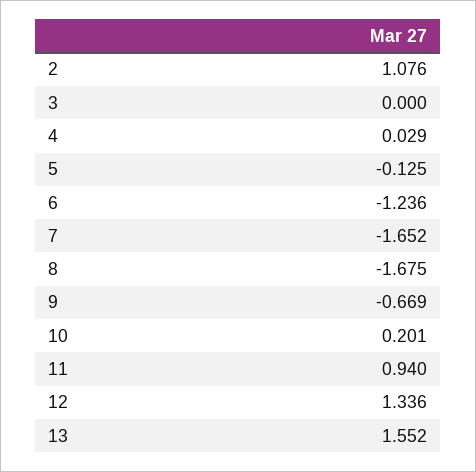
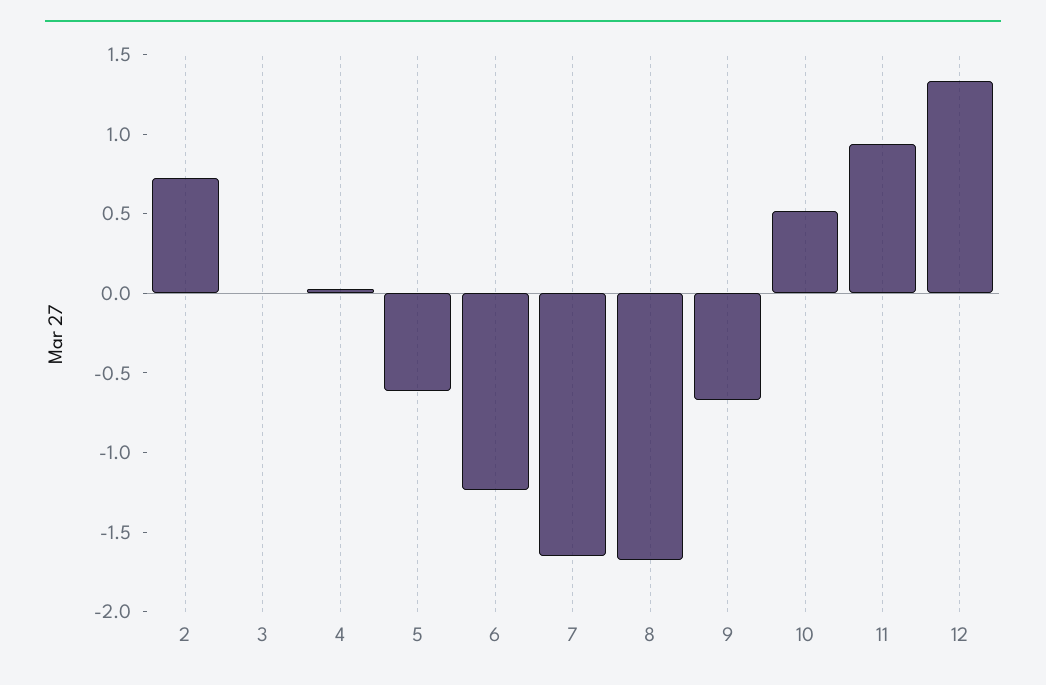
2: 1.076 -> 0.7
5: -0.125 -> -0.6
10: 0.201 -> 0.5
13: 1.552 -> none

